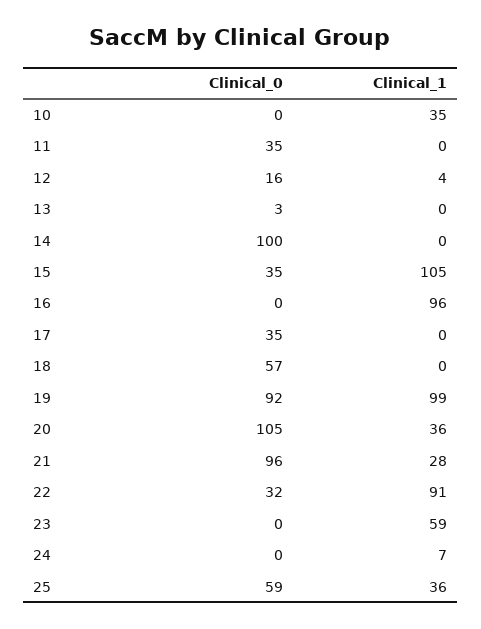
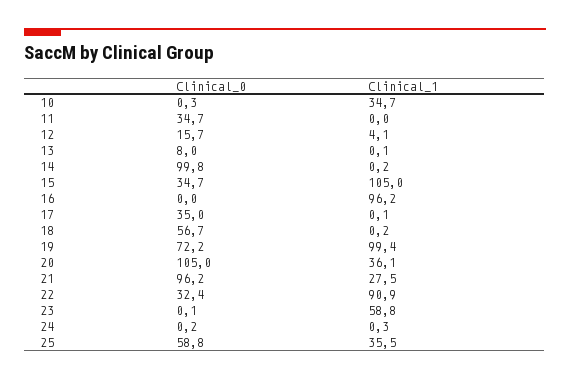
Clinical_0, 13: 3 -> 8
Clinical_0, 19: 92 -> 72.2
Clinical_1, 24: 7 -> 0.3

